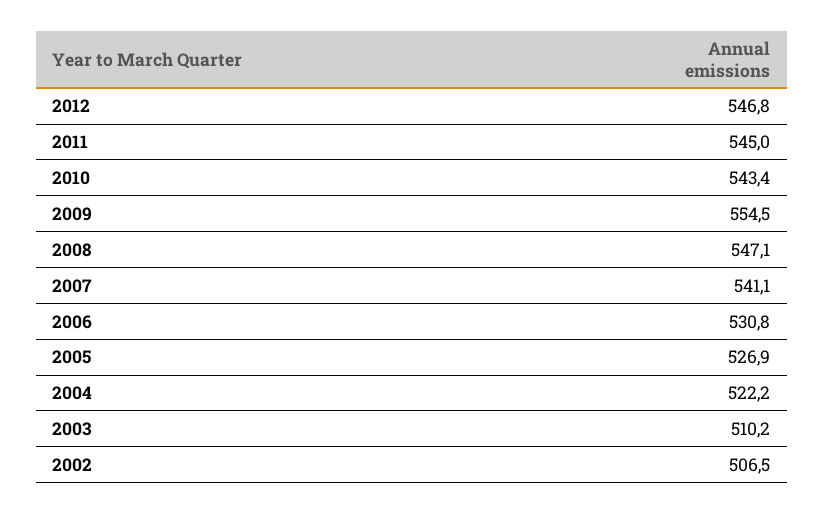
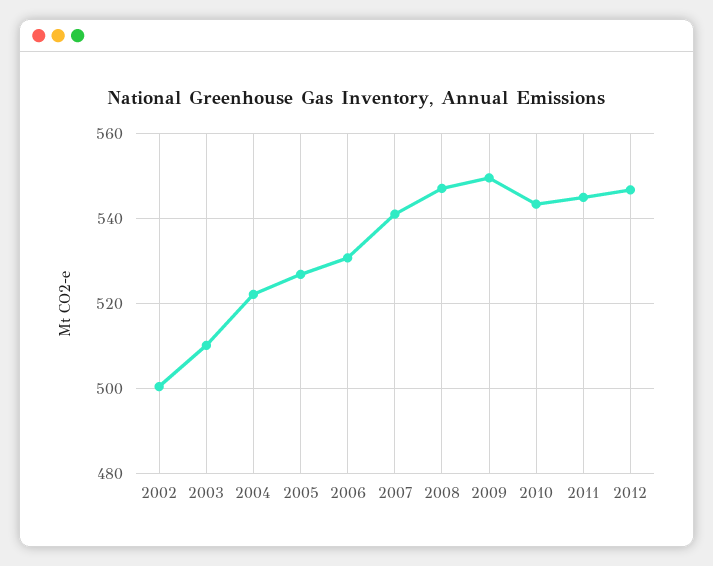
2009: 554.5 -> 550
2002: 506.5 -> 500

